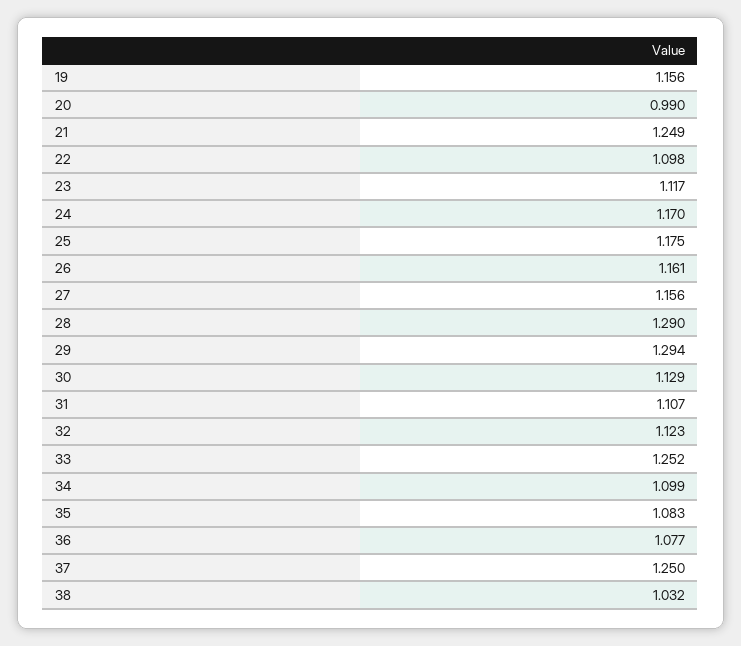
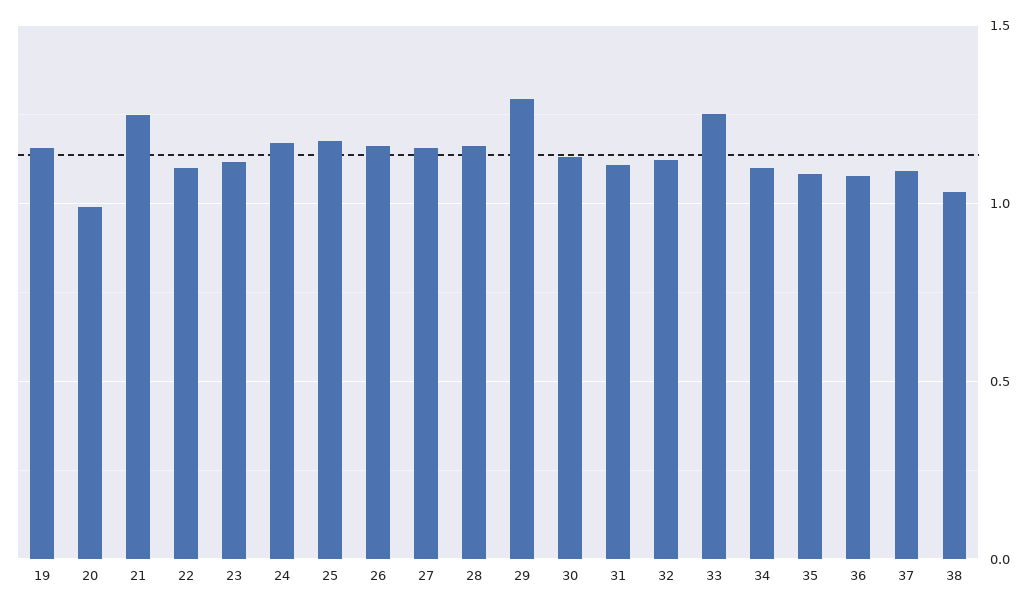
28: 1.29 -> 1.15
37: 1.25 -> 1.1

